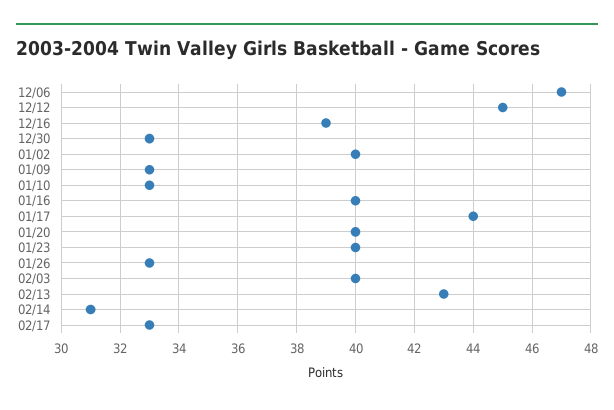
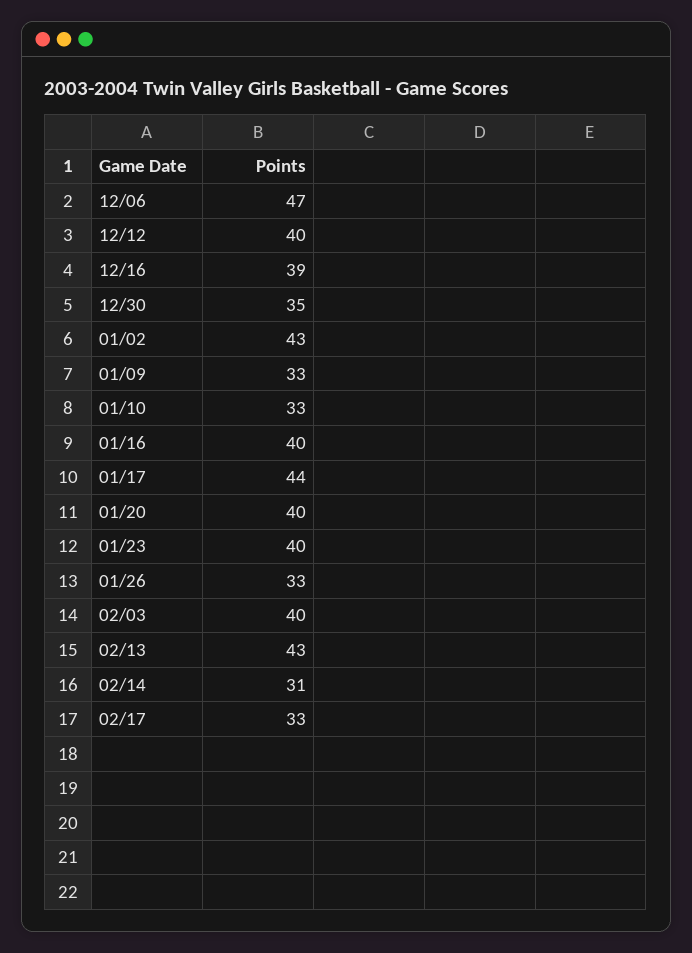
12/12: 45 -> 40
12/30: 33 -> 35
01/02: 40 -> 43

